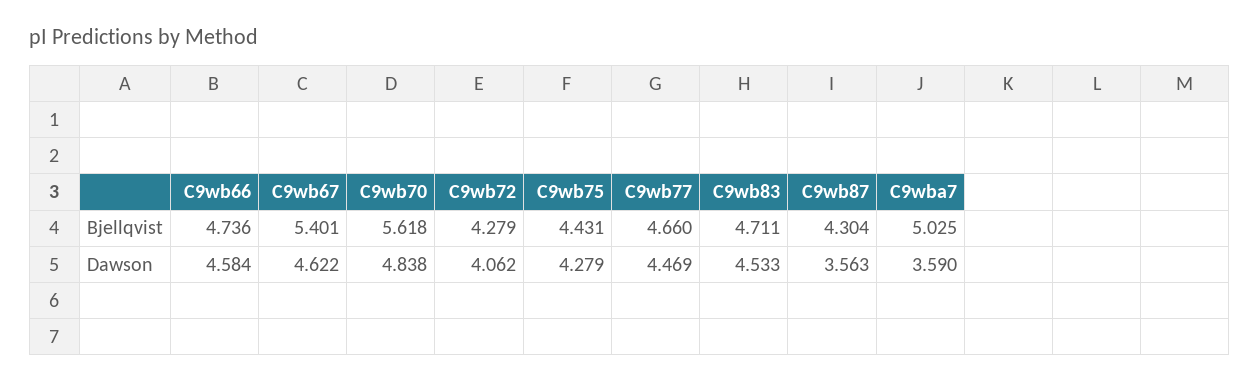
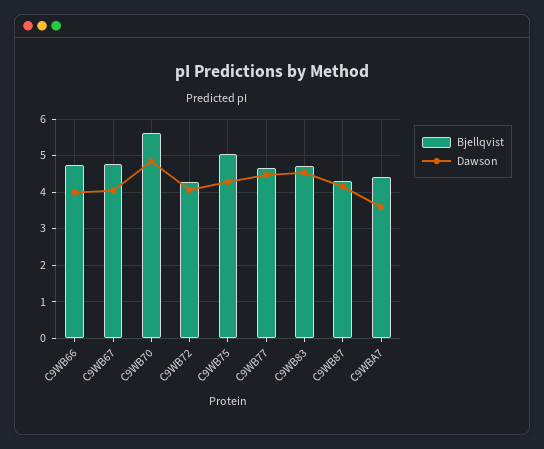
Bjellqvist, C9wb67: 5.401 -> 4.8
Bjellqvist, C9wb75: 4.431 -> 5
Bjellqvist, C9wba7: 5.025 -> 4.4
Dawson, C9wb66: 4.584 -> 4
Dawson, C9wb67: 4.622 -> 4
Dawson, C9wb87: 3.563 -> 4.2

